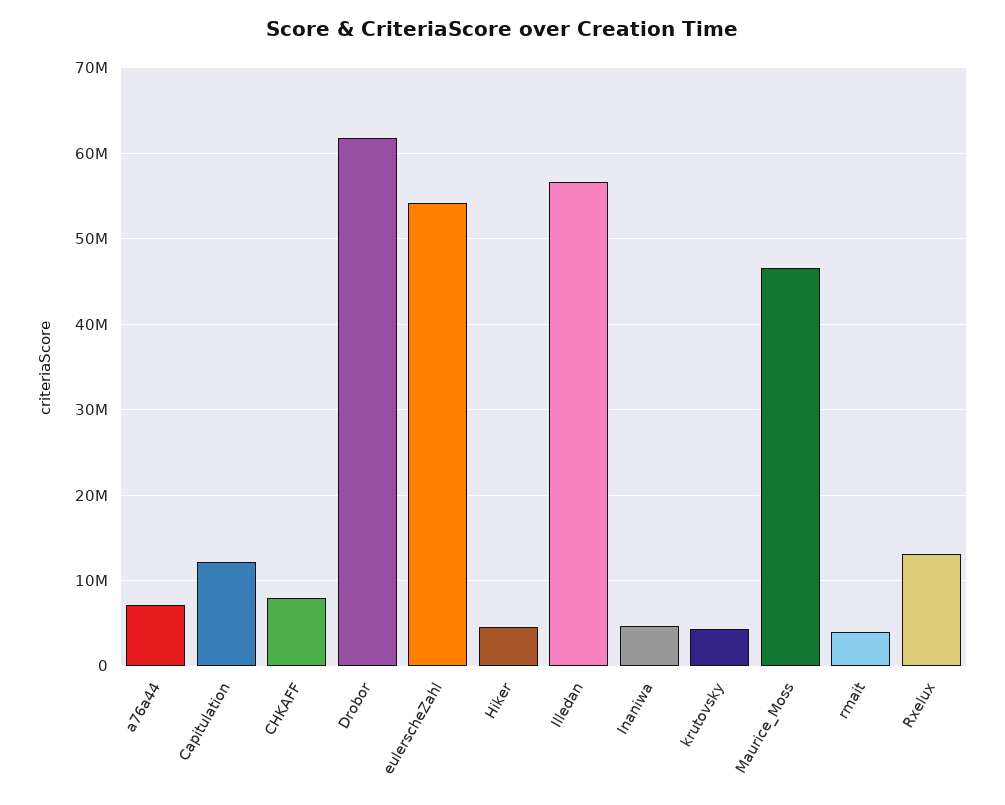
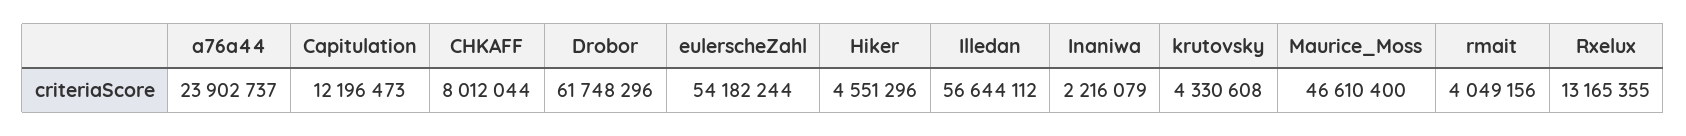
a76a44: 7000000 -> 23902737
Inaniwa: 5000000 -> 2216079

